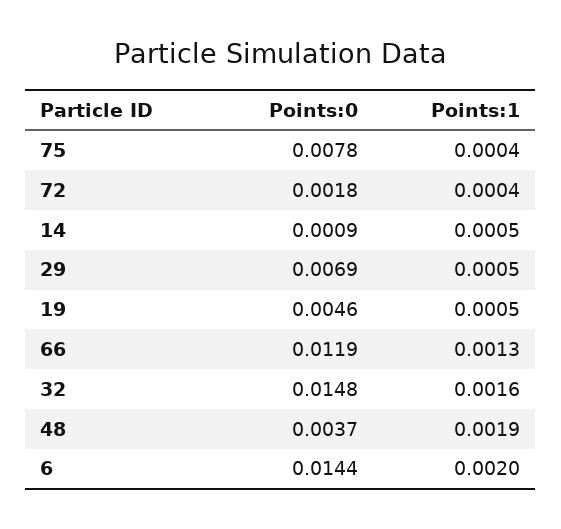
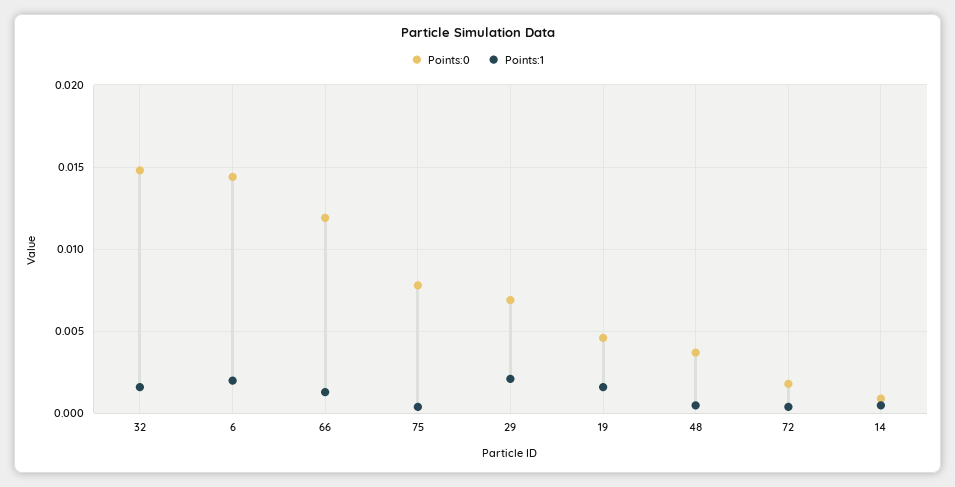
Points:1, 29: 0.0005 -> 0.002
Points:1, 19: 0.0005 -> 0.0015
Points:1, 48: 0.0019 -> 0.0005

